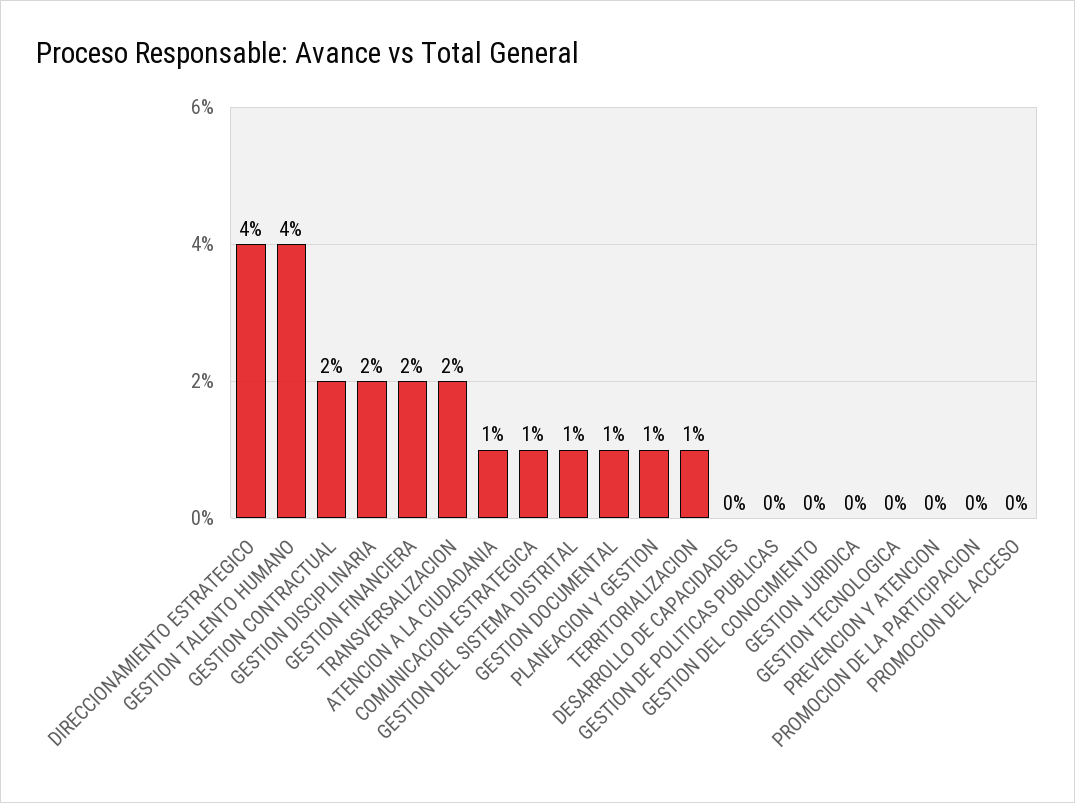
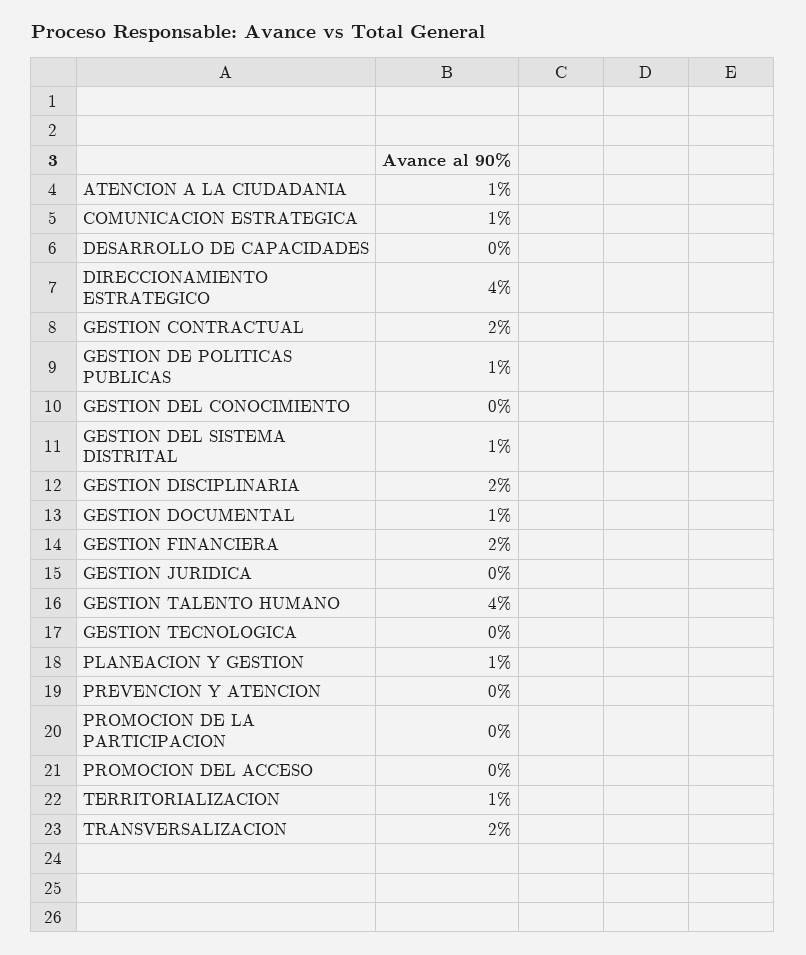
GESTION DE POLITICAS PUBLICAS: 0 -> 1

